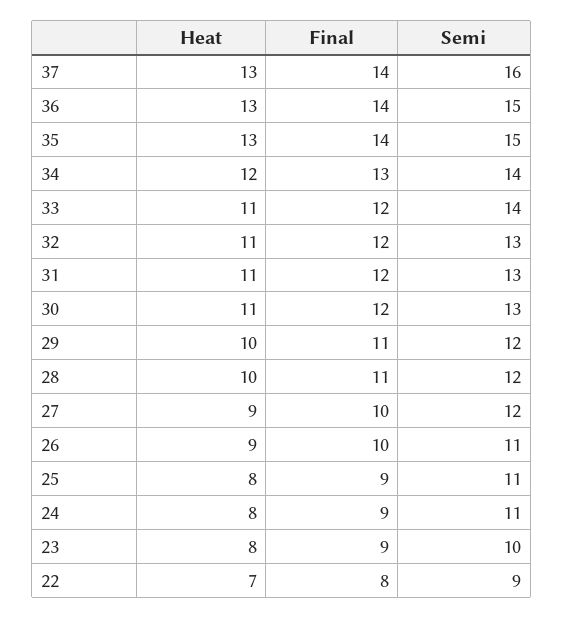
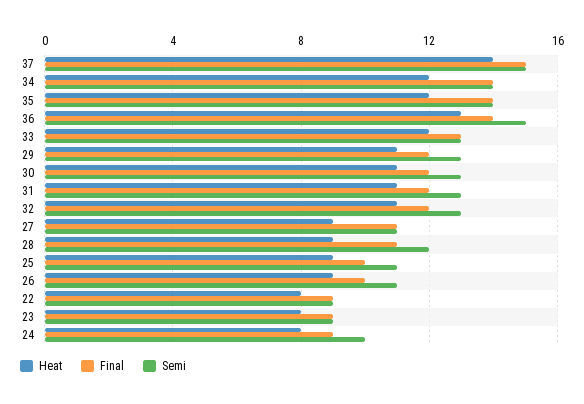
Heat, 37: 13 -> 14
Final, 37: 14 -> 15
Semi, 37: 16 -> 15
Heat, 35: 13 -> 12
Semi, 35: 15 -> 14
Final, 34: 13 -> 14
Heat, 33: 11 -> 12
Final, 33: 12 -> 13
Semi, 33: 14 -> 13
Heat, 29: 10 -> 11
Final, 29: 11 -> 12
Semi, 29: 12 -> 13
Heat, 28: 10 -> 9
Final, 27: 10 -> 11
Semi, 27: 12 -> 11
Heat, 25: 8 -> 9
Final, 25: 9 -> 10
Semi, 24: 11 -> 10
Semi, 23: 10 -> 9
Heat, 22: 7 -> 8
Final, 22: 8 -> 9

